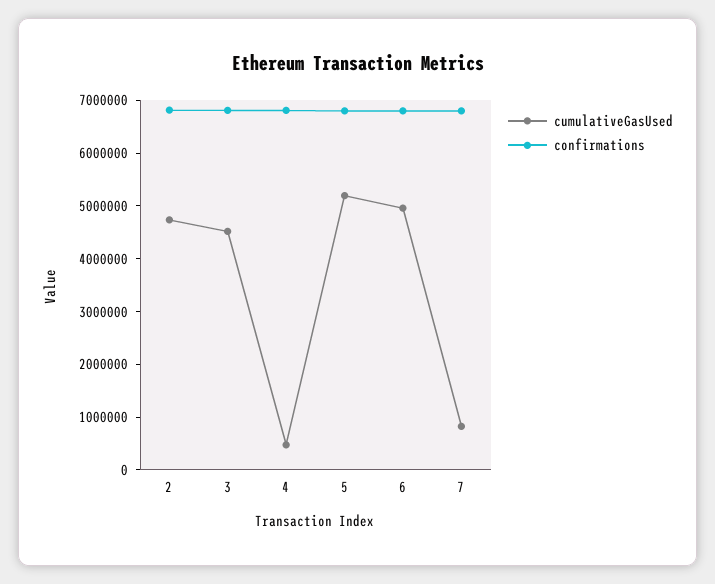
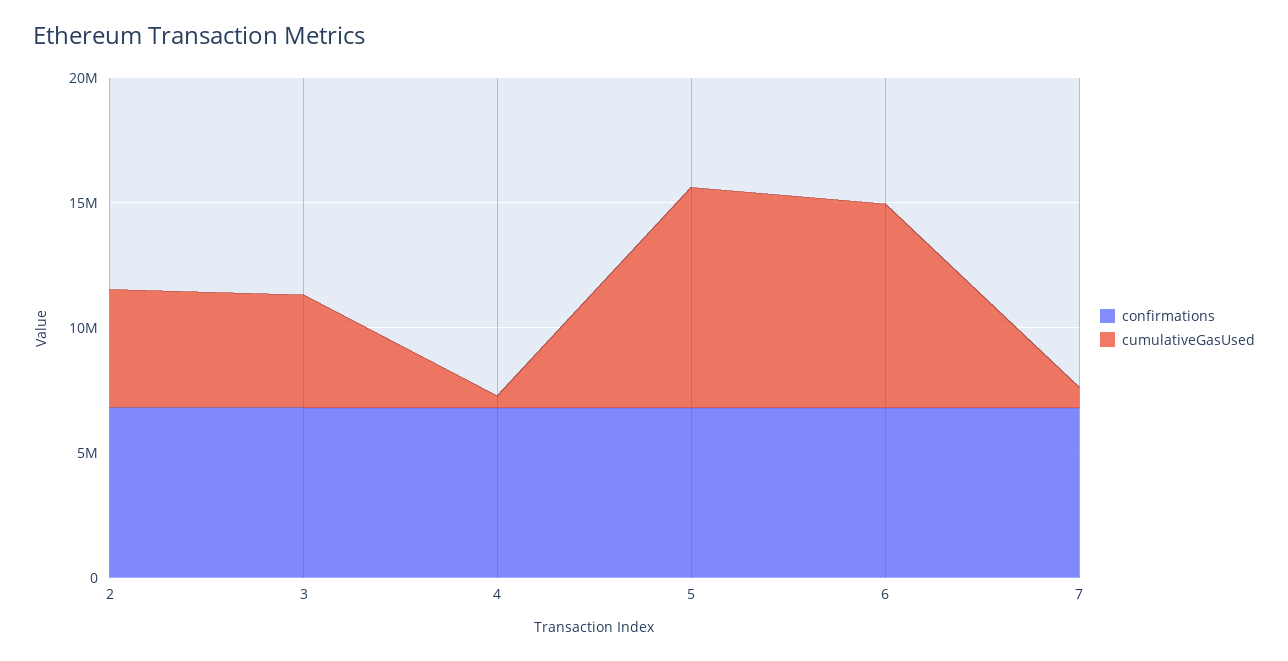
cumulativeGasUsed, 5: 5200000 -> 9000000
cumulativeGasUsed, 6: 5000000 -> 8000000

